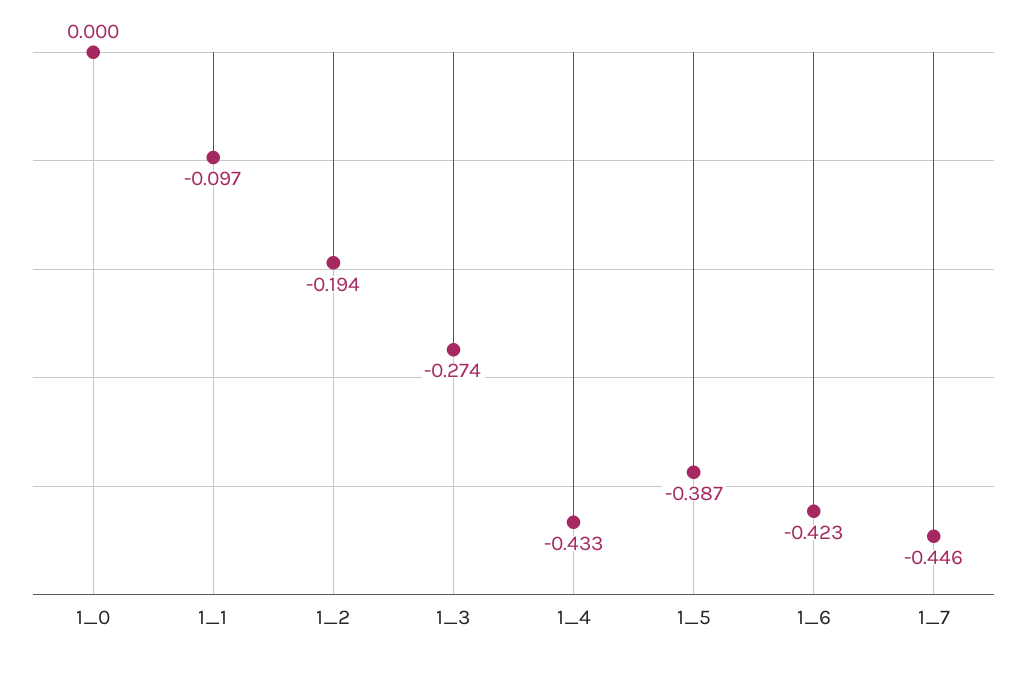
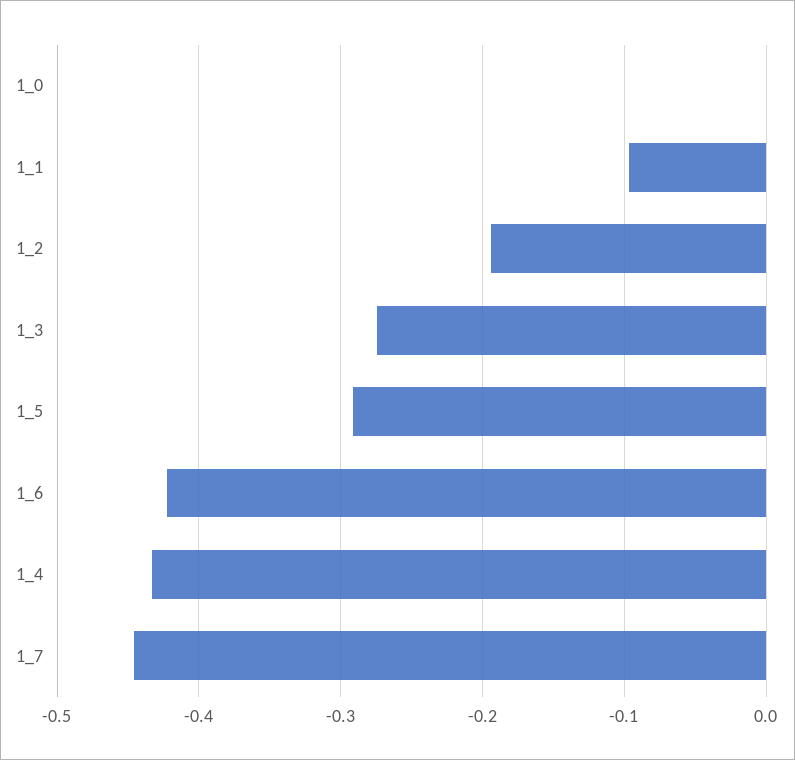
1_5: -0.387 -> -0.29

